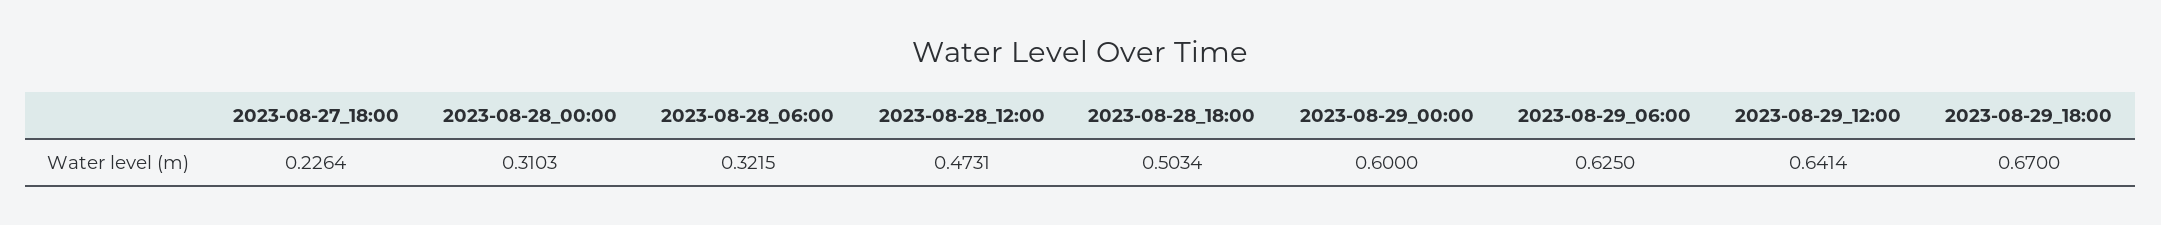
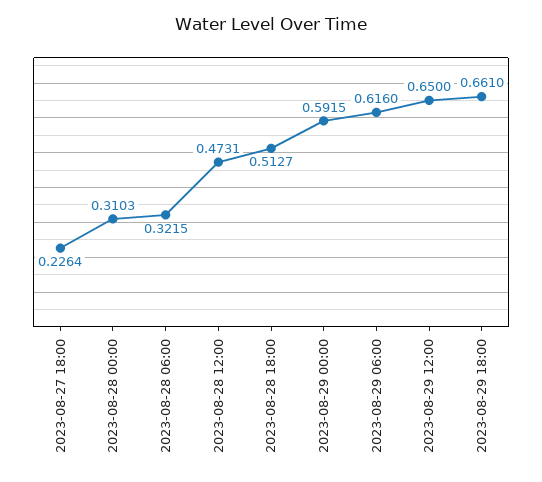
2023-08-28_18:00: 0.5034 -> 0.5127
2023-08-29_00:00: 0.6 -> 0.5915
2023-08-29_06:00: 0.625 -> 0.616
2023-08-29_12:00: 0.6414 -> 0.65
2023-08-29_18:00: 0.67 -> 0.661

